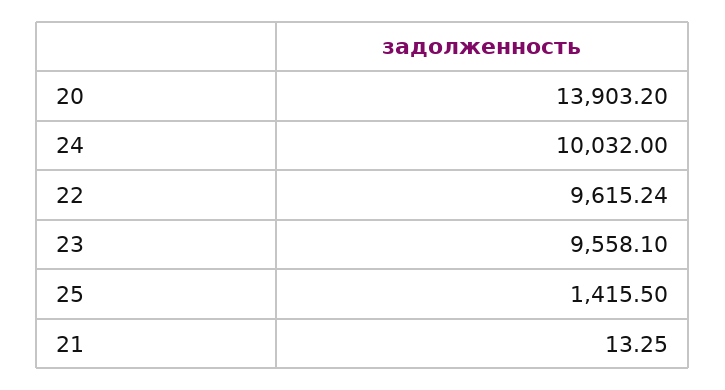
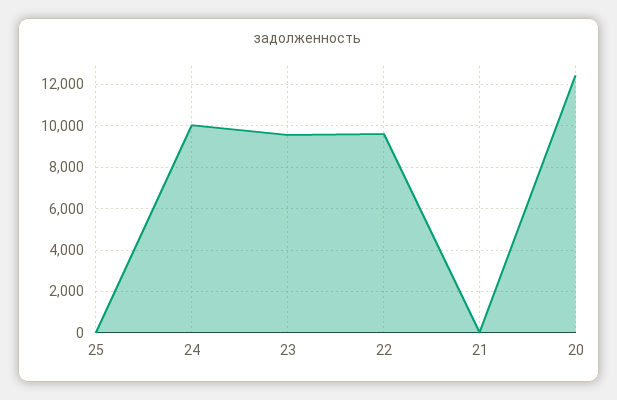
20: 13903.2 -> 12500
25: 1415.5 -> 0

